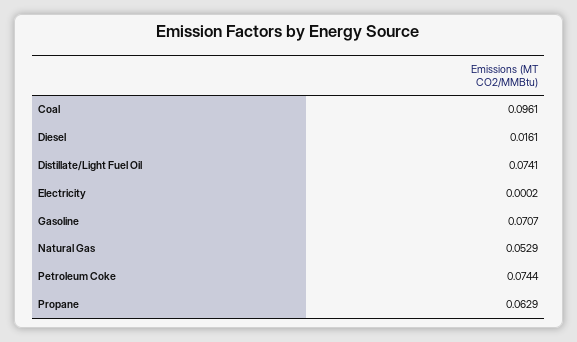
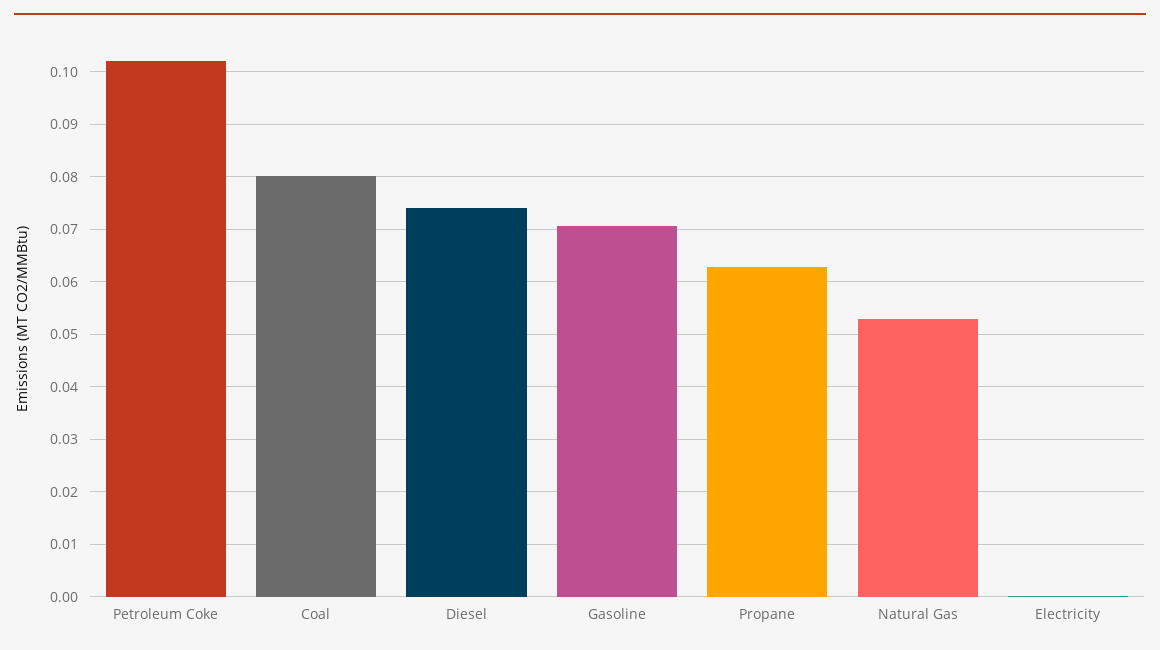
Coal: 0.0961 -> 0.08
Diesel: 0.0161 -> 0.074
Distillate/Light Fuel Oil: 0.0741 -> none
Petroleum Coke: 0.0744 -> 0.102

